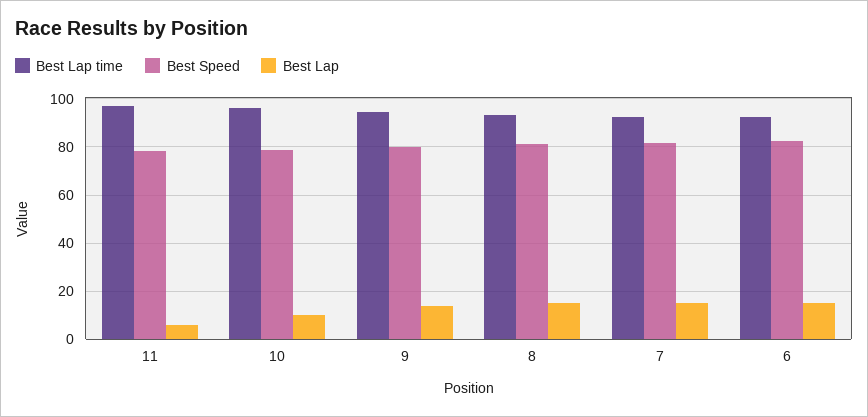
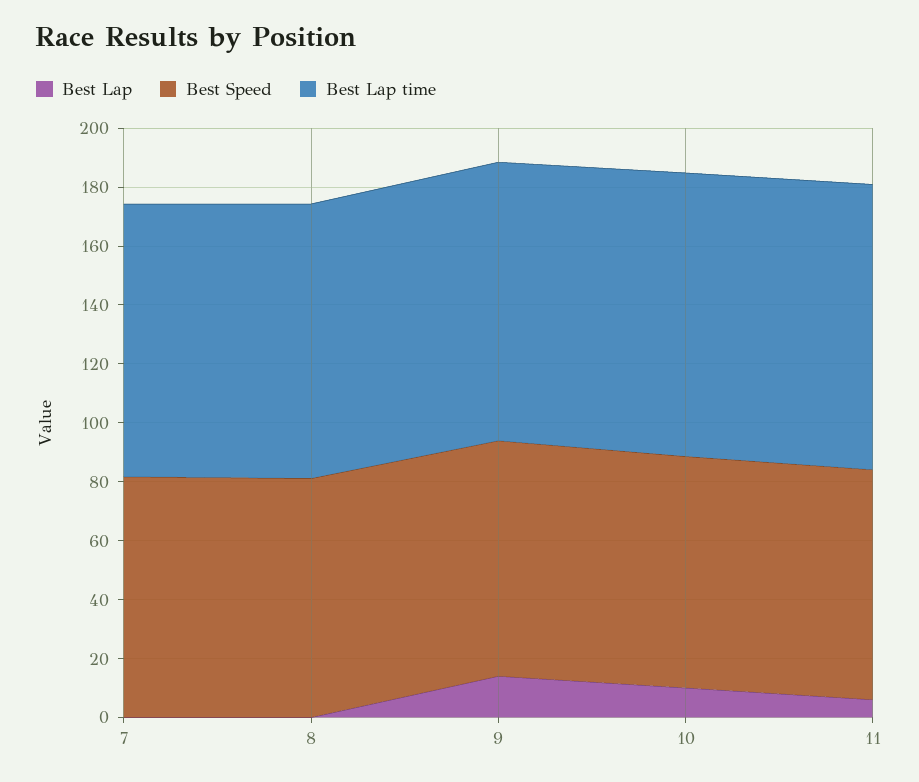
Best Lap, 8: 15 -> 0
Best Lap, 7: 15 -> 0
Best Lap time, 6: 92.5 -> none
Best Speed, 6: 82.5 -> none
Best Lap, 6: 15 -> none

